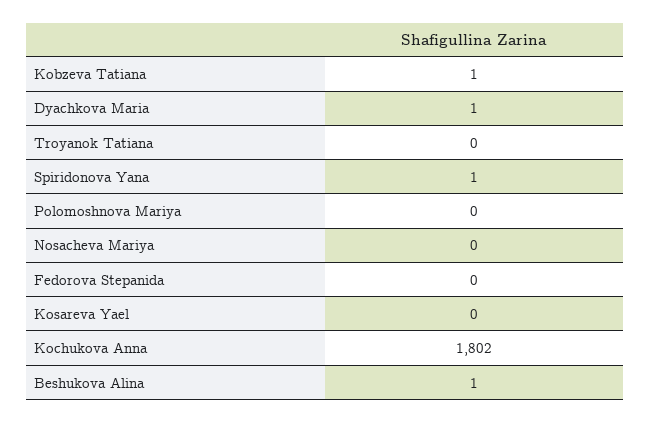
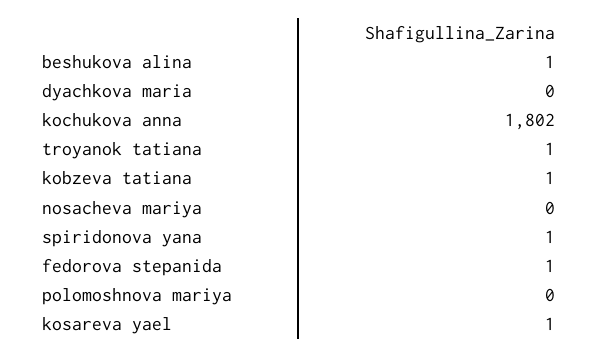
Dyachkova Maria: 1 -> 0
Troyanok Tatiana: 0 -> 1
Fedorova Stepanida: 0 -> 1
Kosareva Yael: 0 -> 1

